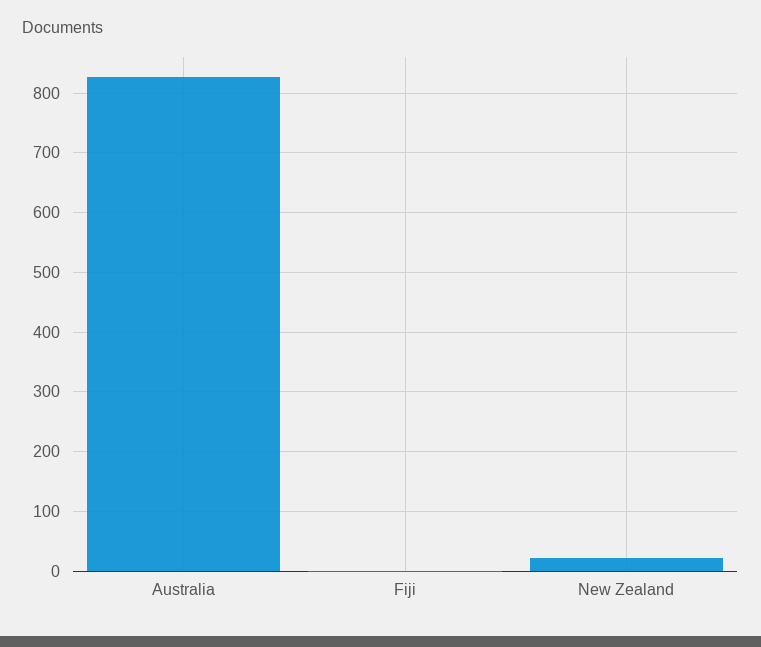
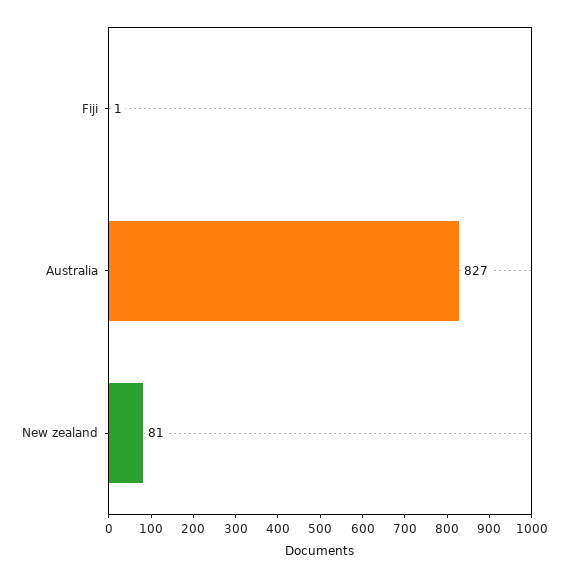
New Zealand: 20 -> 81

